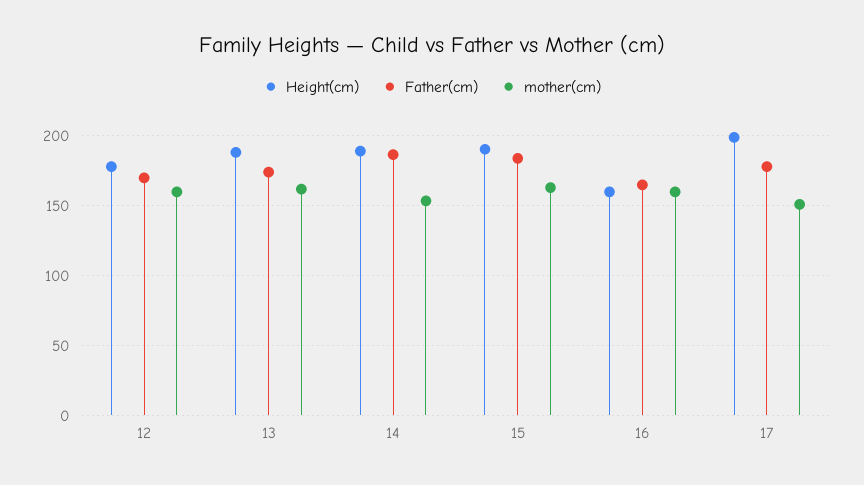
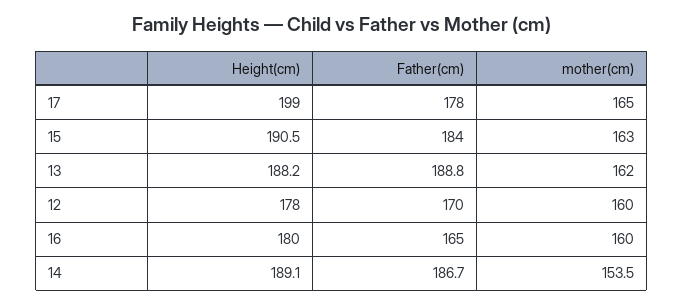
Father(cm), 13: 175 -> 188.8
Height(cm), 16: 160 -> 180
mother(cm), 17: 150 -> 165

